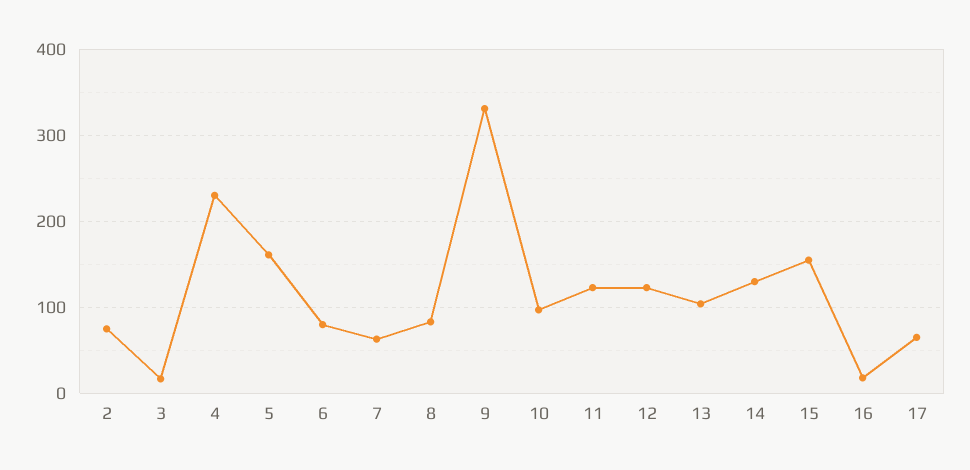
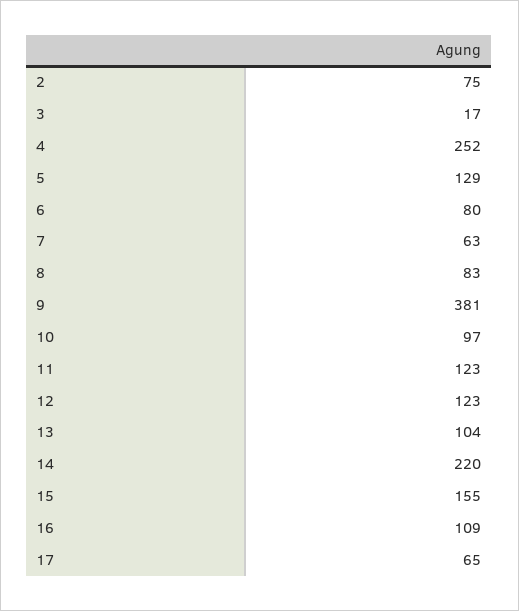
4: 230 -> 252
5: 160 -> 129
9: 330 -> 381
14: 130 -> 220
16: 20 -> 109

